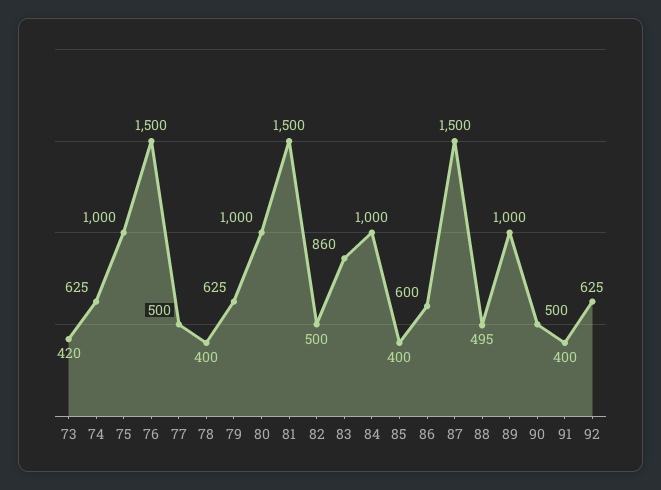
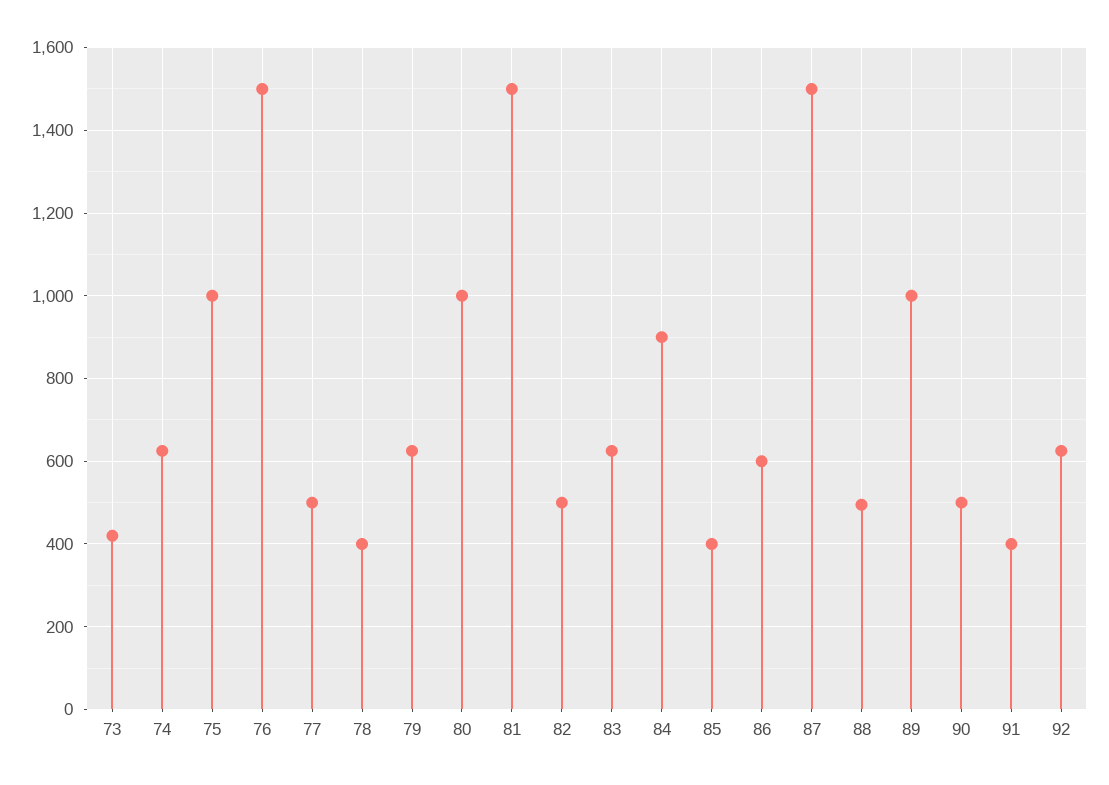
83: 860 -> 620
84: 1000 -> 900

